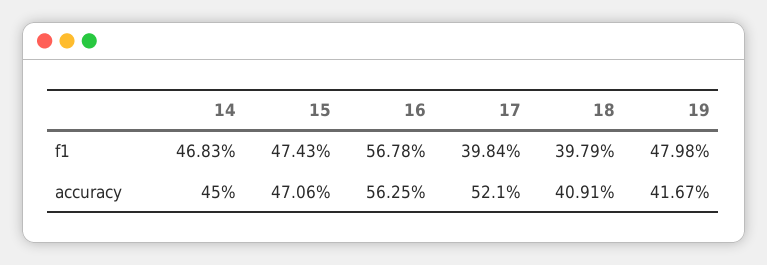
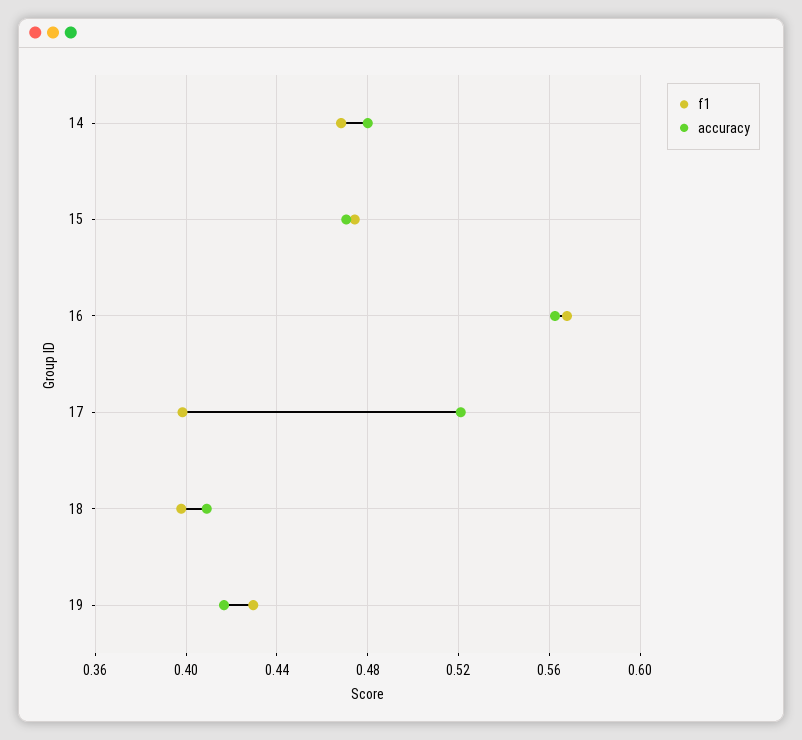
f1, 19: 0.4798 -> 0.43
accuracy, 14: 0.45 -> 0.48

